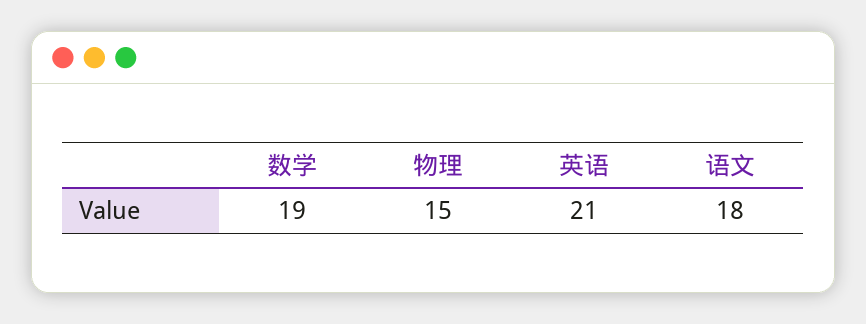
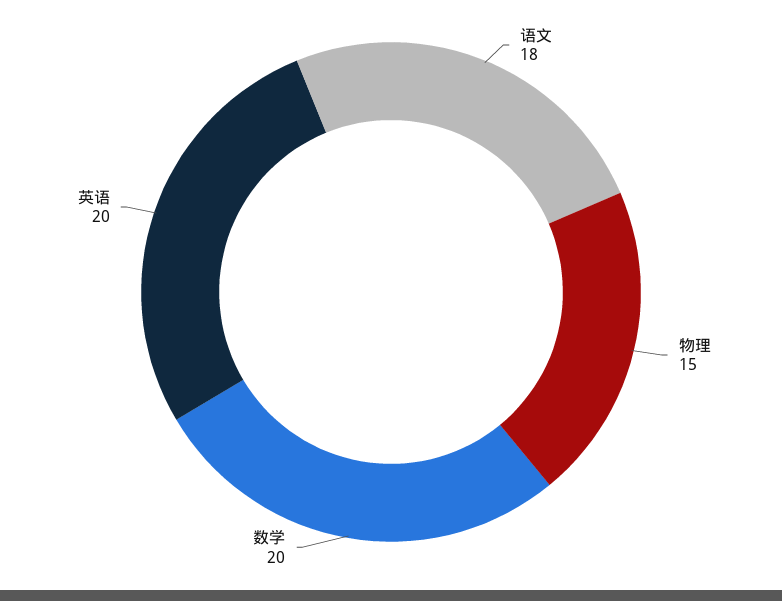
数学: 19 -> 20
英语: 21 -> 20

